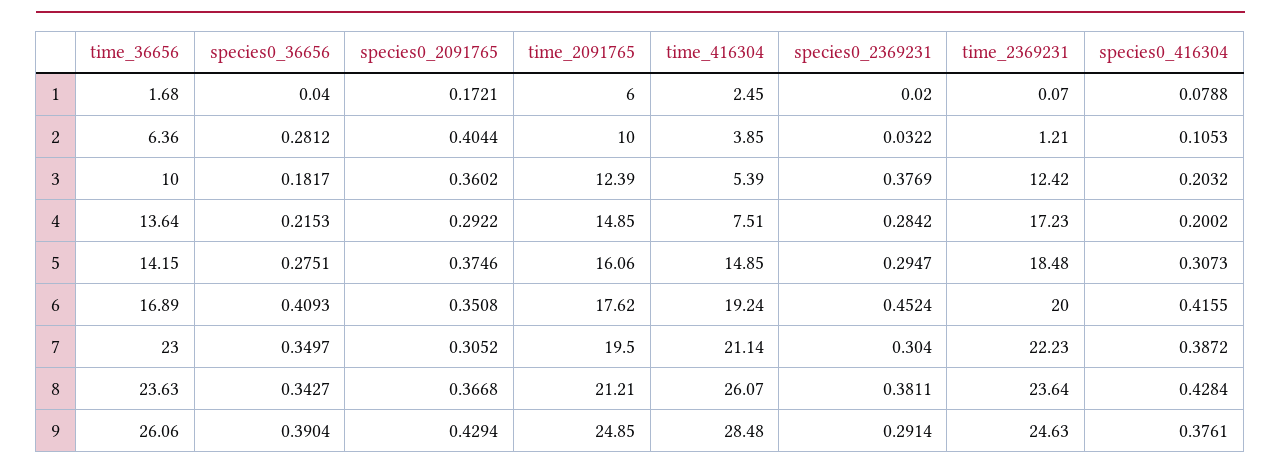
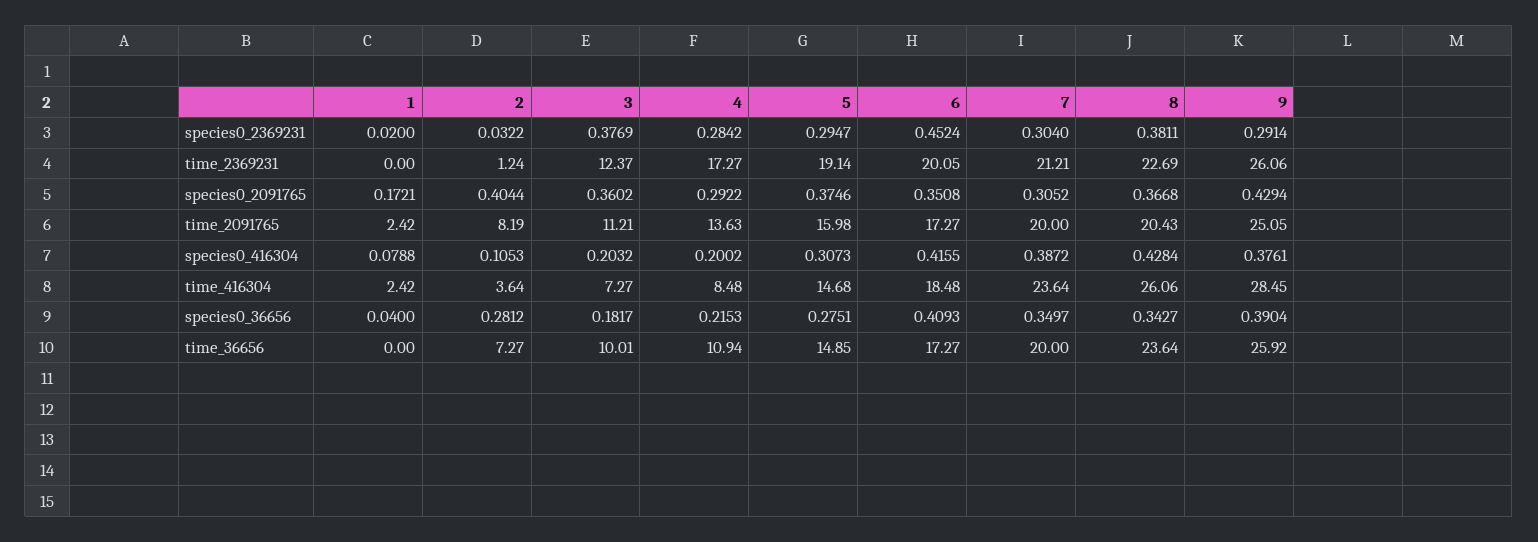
time_36656, 1: 1.68 -> 0
time_2091765, 1: 6 -> 2.42
time_416304, 1: 2.45 -> 2.42
time_2369231, 1: 0.07 -> 0
time_36656, 2: 6.36 -> 7.27
time_2091765, 2: 10 -> 8.19
time_416304, 2: 3.85 -> 3.64
time_2369231, 2: 1.21 -> 1.24
time_36656, 3: 10 -> 10.01
time_2091765, 3: 12.39 -> 11.21
time_416304, 3: 5.39 -> 7.27
time_2369231, 3: 12.42 -> 12.37
time_36656, 4: 13.64 -> 10.94
time_2091765, 4: 14.85 -> 13.63
time_416304, 4: 7.51 -> 8.48
time_2369231, 4: 17.23 -> 17.27
time_36656, 5: 14.15 -> 14.85
time_2091765, 5: 16.06 -> 15.98
time_416304, 5: 14.85 -> 14.68
time_2369231, 5: 18.48 -> 19.14
time_36656, 6: 16.89 -> 17.27
time_2091765, 6: 17.62 -> 17.27
time_416304, 6: 19.24 -> 18.48
time_2369231, 6: 20 -> 20.05
time_36656, 7: 23 -> 20
time_2091765, 7: 19.5 -> 20
time_416304, 7: 21.14 -> 23.64
time_2369231, 7: 22.23 -> 21.21
time_36656, 8: 23.63 -> 23.64
time_2091765, 8: 21.21 -> 20.43
time_416304, 8: 26.07 -> 26.06
time_2369231, 8: 23.64 -> 22.69
time_36656, 9: 26.06 -> 25.92
time_2091765, 9: 24.85 -> 25.05
time_416304, 9: 28.48 -> 28.45
time_2369231, 9: 24.63 -> 26.06

